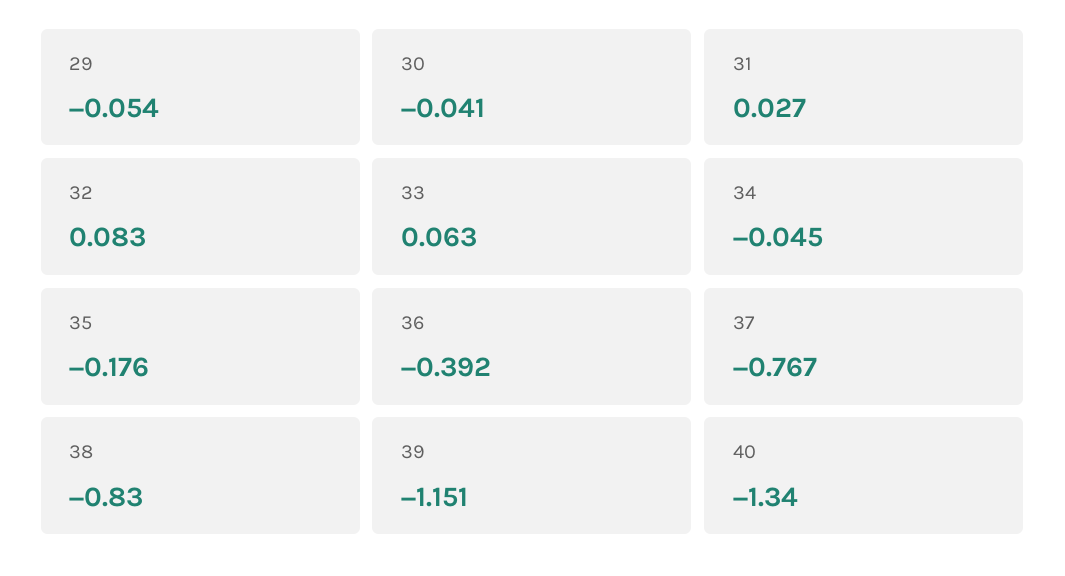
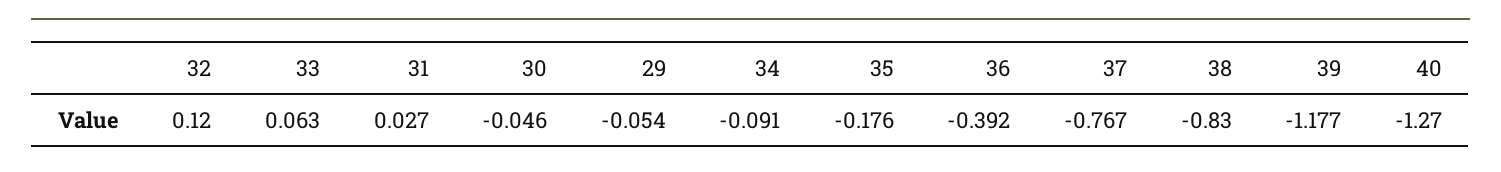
30: -0.041 -> -0.046
32: 0.083 -> 0.12
34: -0.045 -> -0.091
39: -1.151 -> -1.177
40: -1.34 -> -1.27

